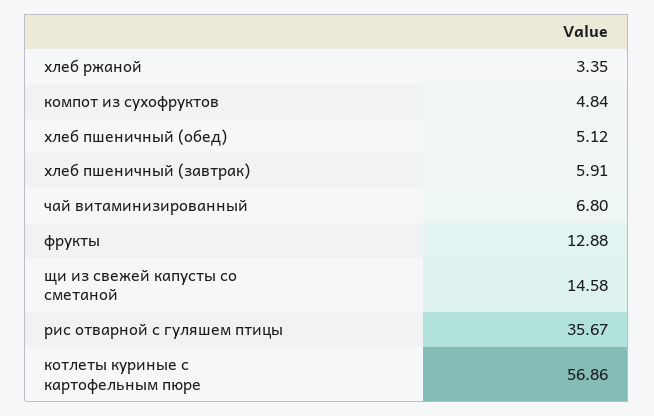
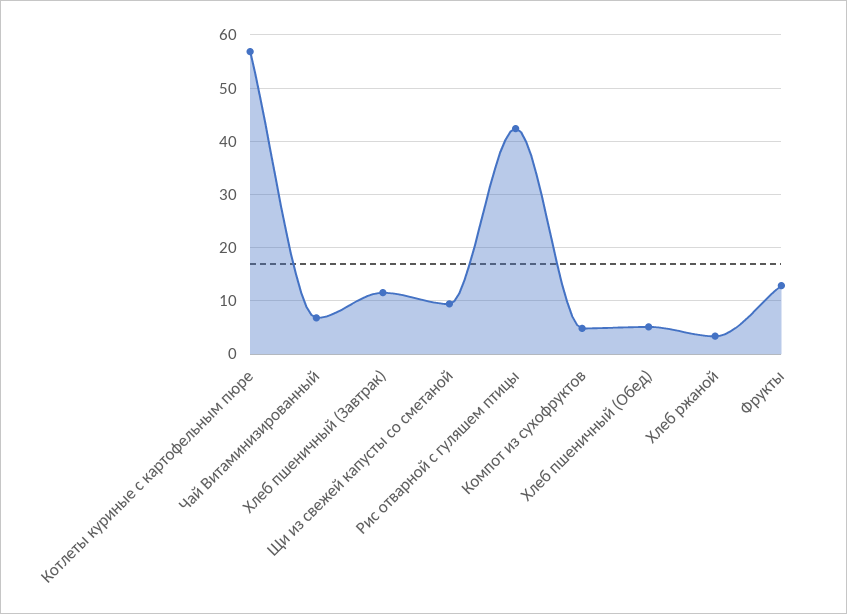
хлеб пшеничный (завтрак): 5.91 -> 12
щи из свежей капусты со сметаной: 14.58 -> 10
рис отварной с гуляшем птицы: 35.67 -> 42

